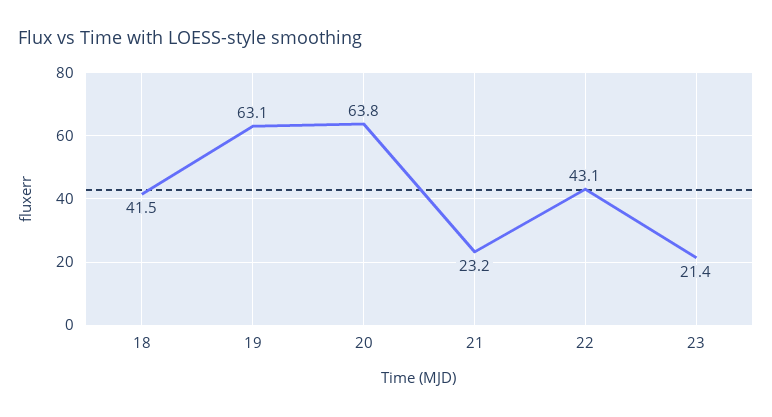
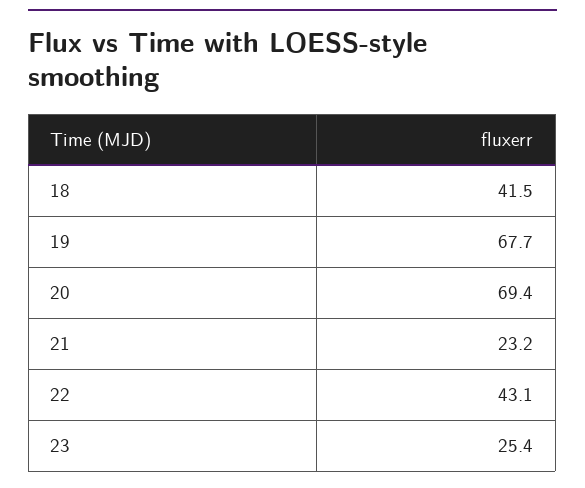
19: 63.1 -> 67.7
20: 63.8 -> 69.4
23: 21.4 -> 25.4

